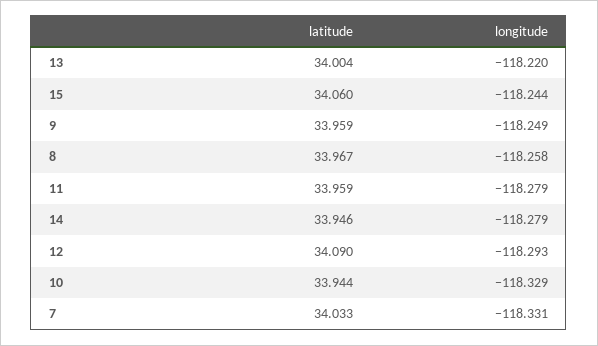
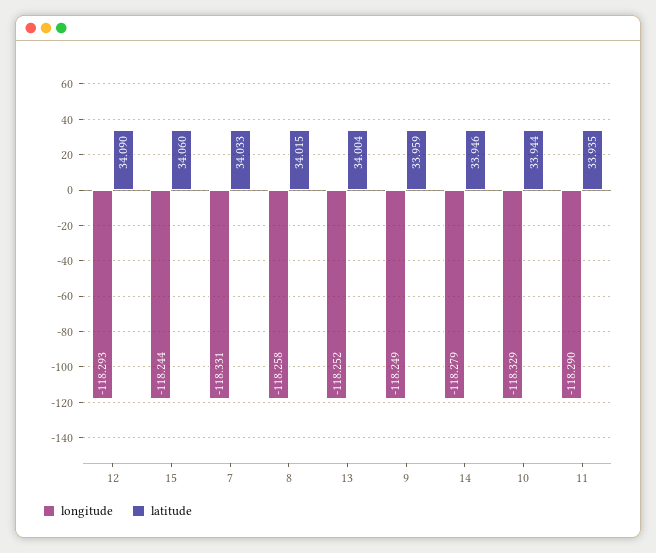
longitude, 13: -118.22 -> -118.252
latitude, 8: 33.967 -> 34.015
latitude, 11: 33.959 -> 33.935
longitude, 11: -118.279 -> -118.29

